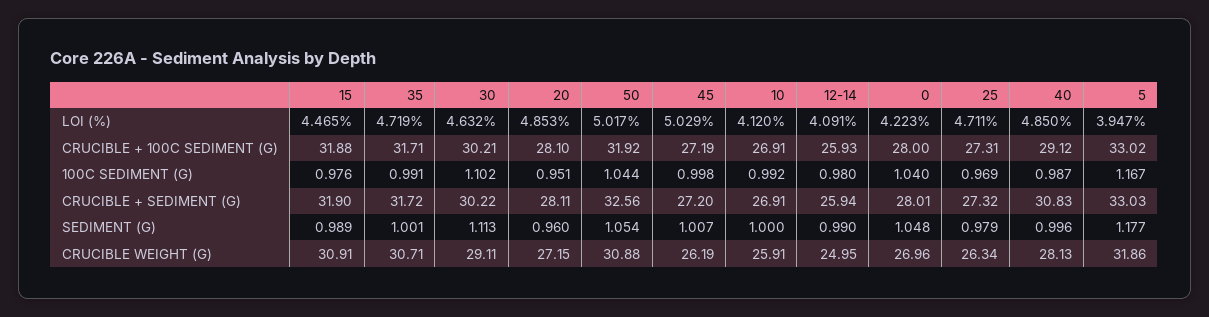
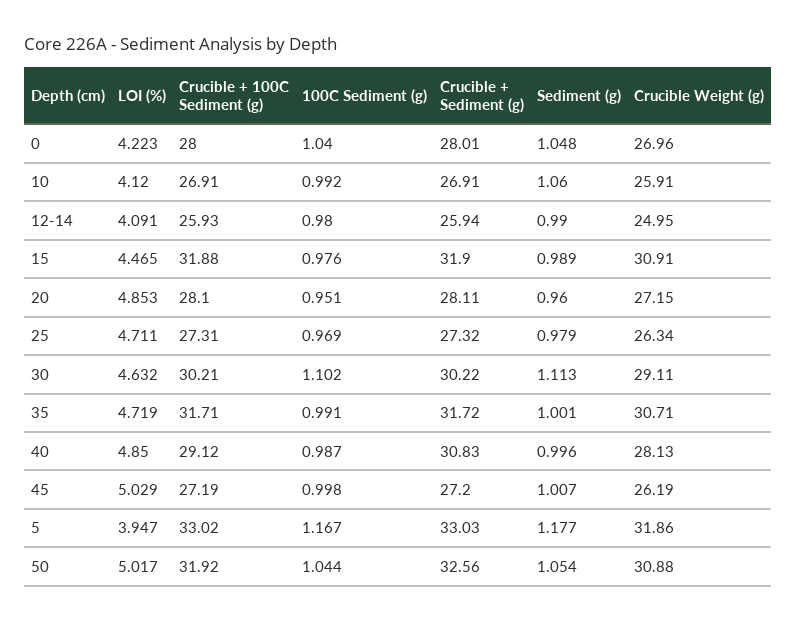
10, SEDIMENT (G): 1 -> 1.06

